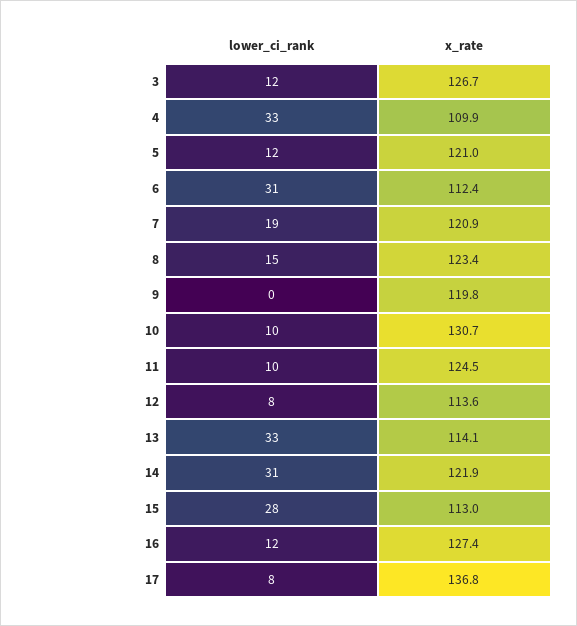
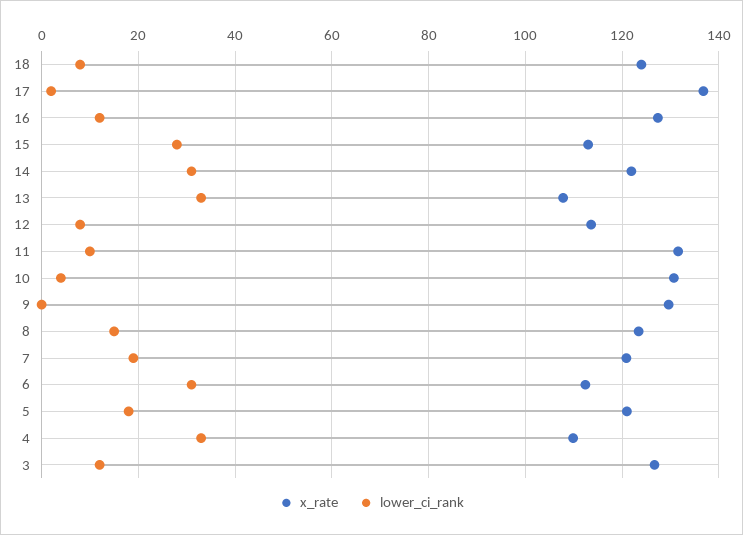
lower_ci_rank, 5: 12 -> 18
x_rate, 9: 119.8 -> 130
lower_ci_rank, 10: 10 -> 4
x_rate, 11: 124.5 -> 132
x_rate, 13: 114.1 -> 108
lower_ci_rank, 17: 8 -> 2
x_rate, 18: none -> 124
lower_ci_rank, 18: none -> 8

